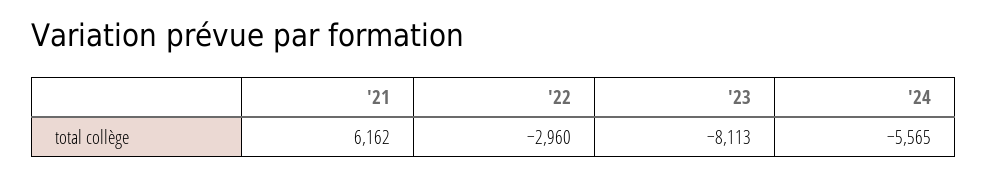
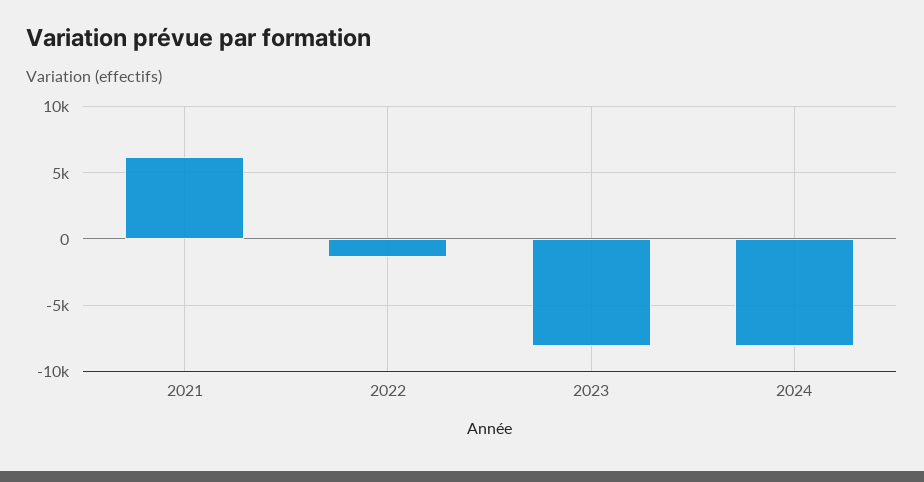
'22: -2960 -> -1500
'24: -5565 -> -8000

